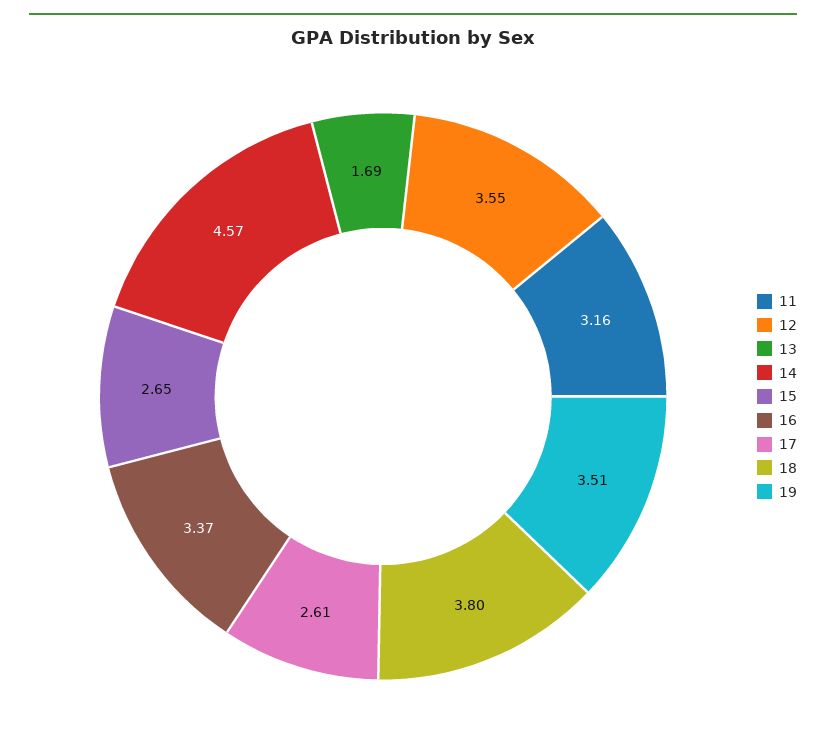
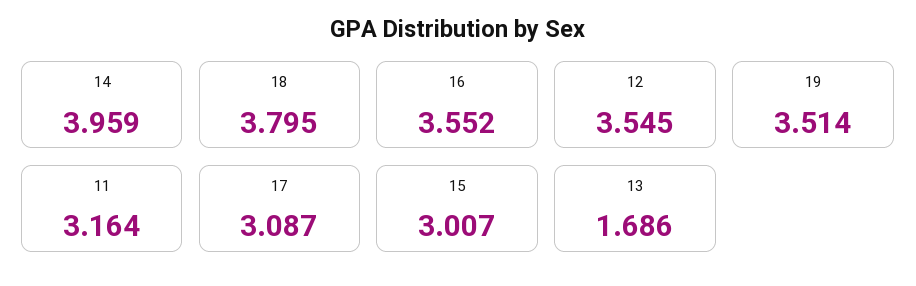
14: 4.57 -> 3.959
15: 2.65 -> 3.007
16: 3.37 -> 3.552
17: 2.61 -> 3.087

